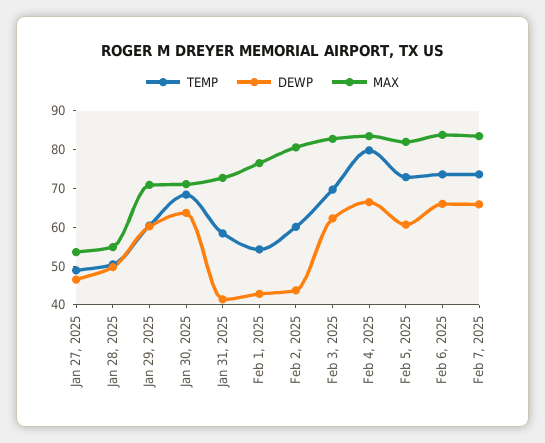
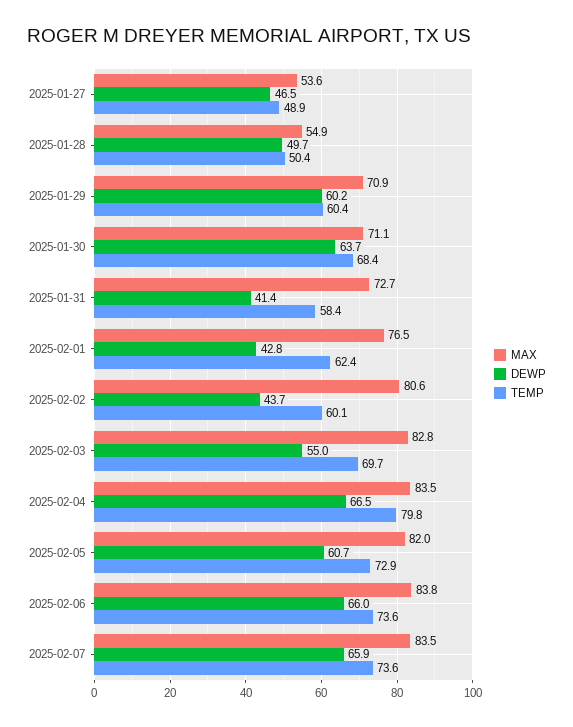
TEMP, Feb 1, 2025: 55 -> 62.4
DEWP, Feb 3, 2025: 62.5 -> 55

